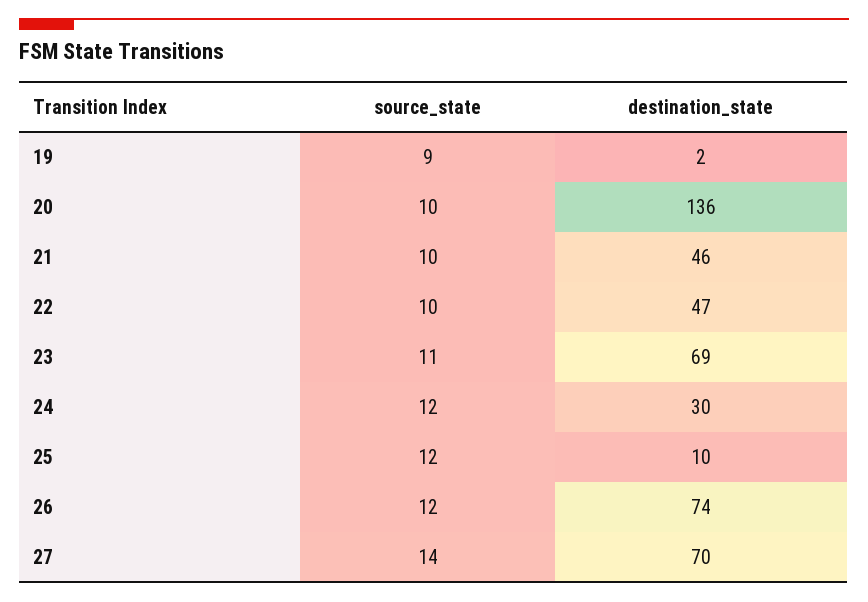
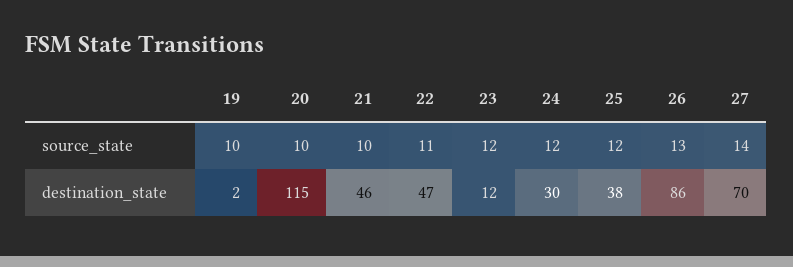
source_state, 19: 9 -> 10
destination_state, 20: 136 -> 115
source_state, 22: 10 -> 11
source_state, 23: 11 -> 12
destination_state, 23: 69 -> 12
destination_state, 25: 10 -> 38
source_state, 26: 12 -> 13
destination_state, 26: 74 -> 86

